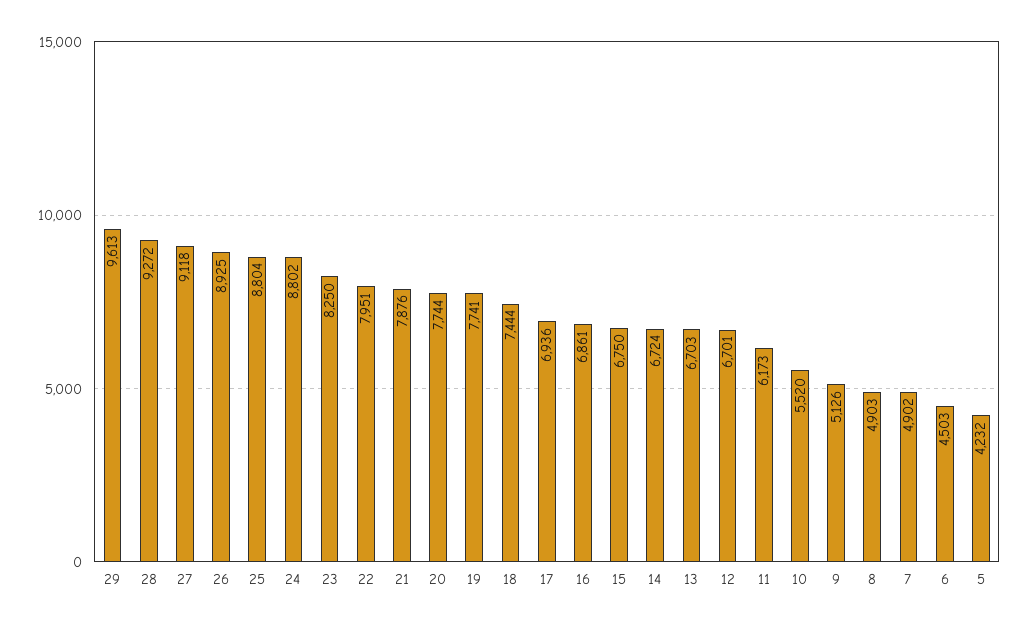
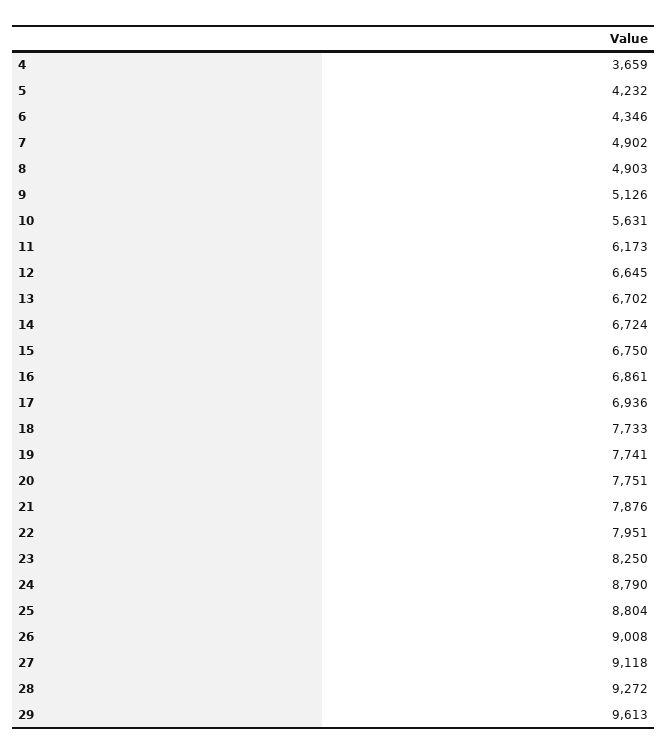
26: 8925 -> 9008
24: 8802 -> 8790
20: 7744 -> 7751
18: 7444 -> 7733
13: 6703 -> 6702
12: 6701 -> 6645
10: 5520 -> 5631
6: 4503 -> 4346
4: none -> 3659

